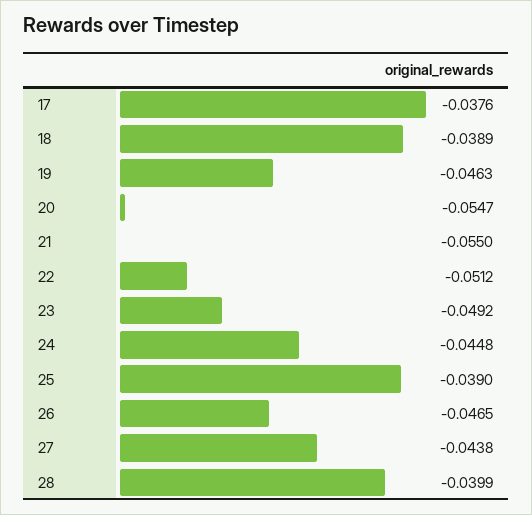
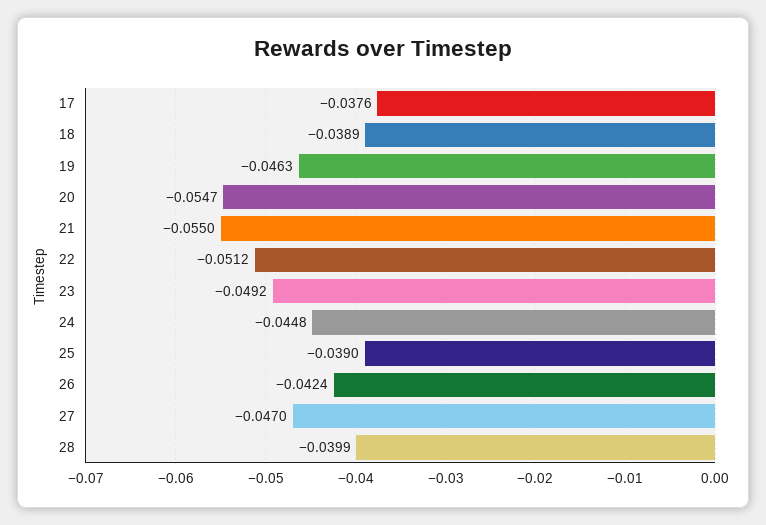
26: -0.0465 -> -0.0424
27: -0.0438 -> -0.047

